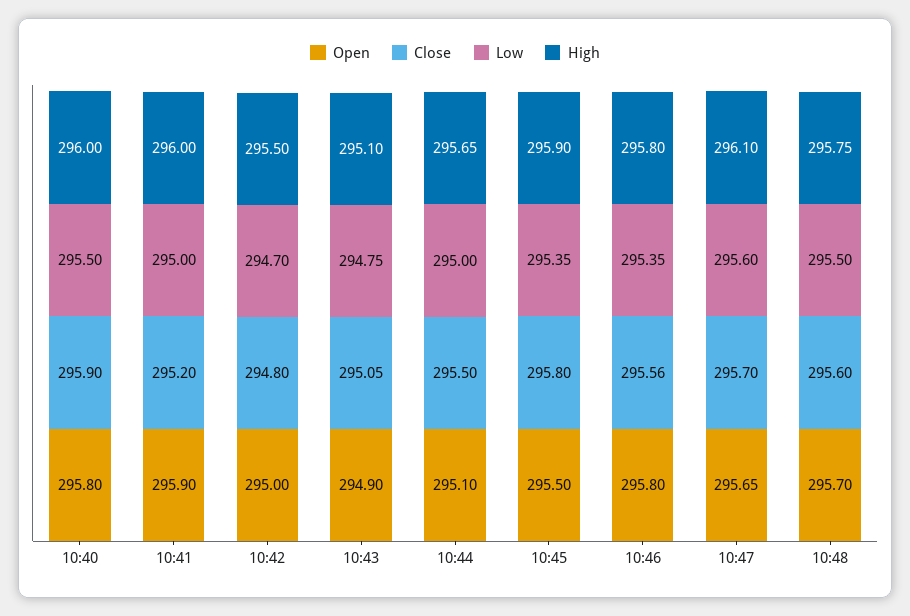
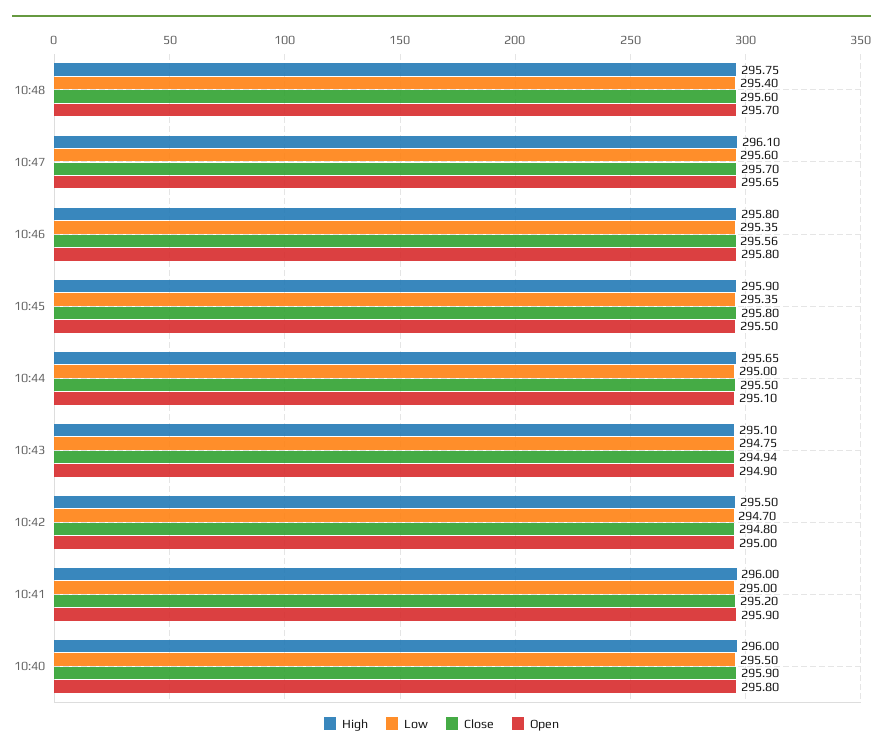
Close, 10:43: 295.05 -> 294.94
Low, 10:48: 295.5 -> 295.4

